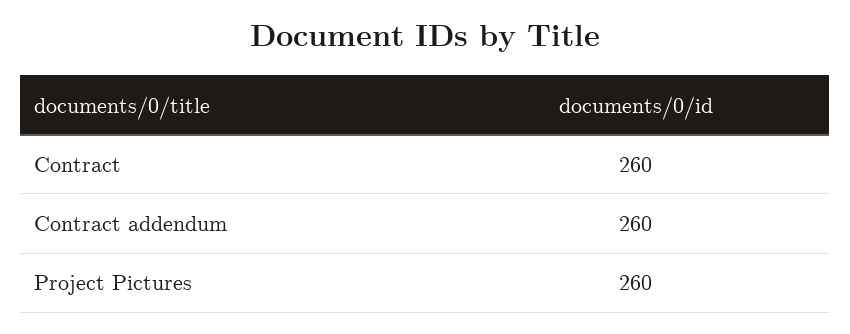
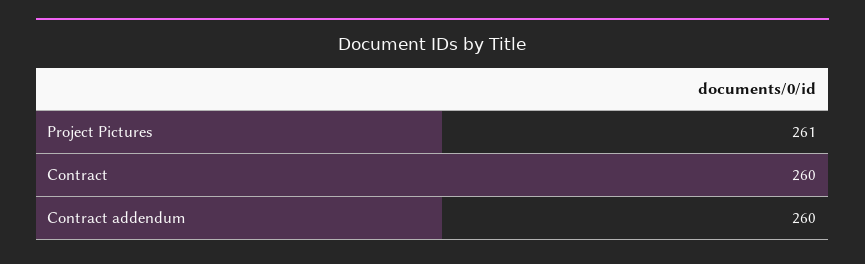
Project Pictures: 260 -> 261

